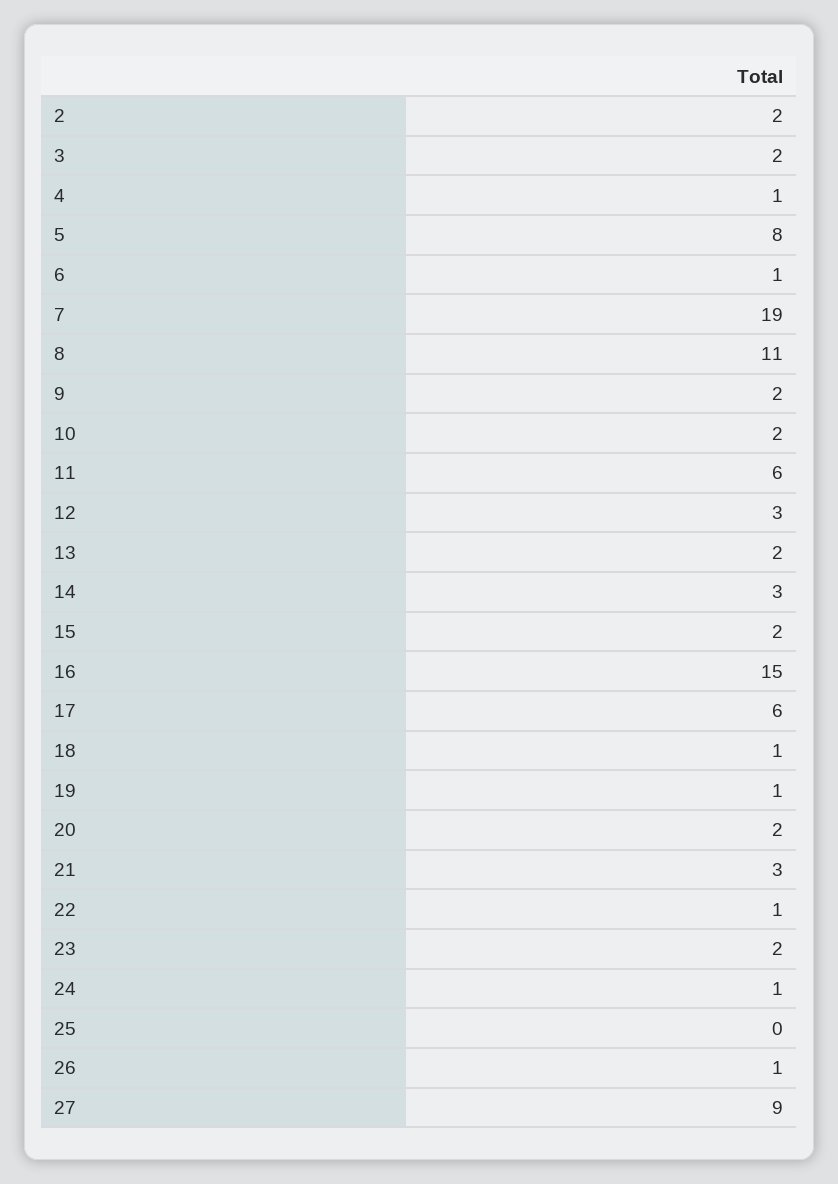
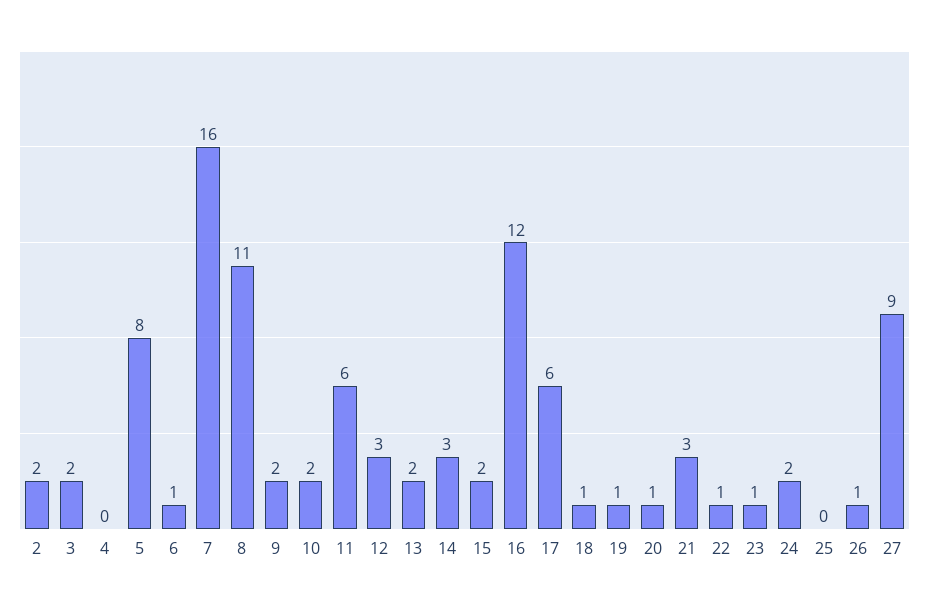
4: 1 -> 0
7: 19 -> 16
16: 15 -> 12
20: 2 -> 1
23: 2 -> 1
24: 1 -> 2

